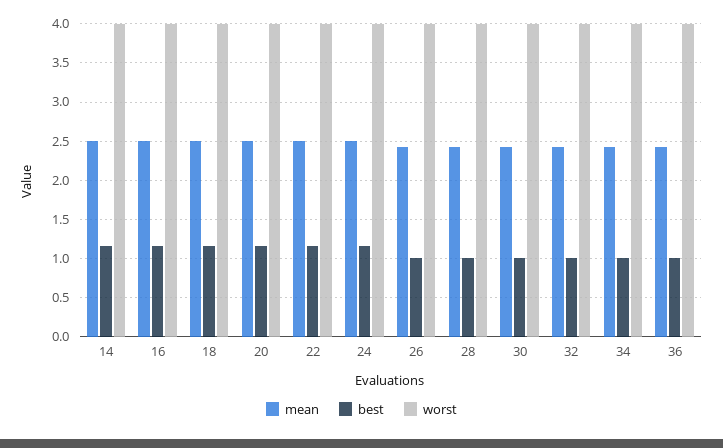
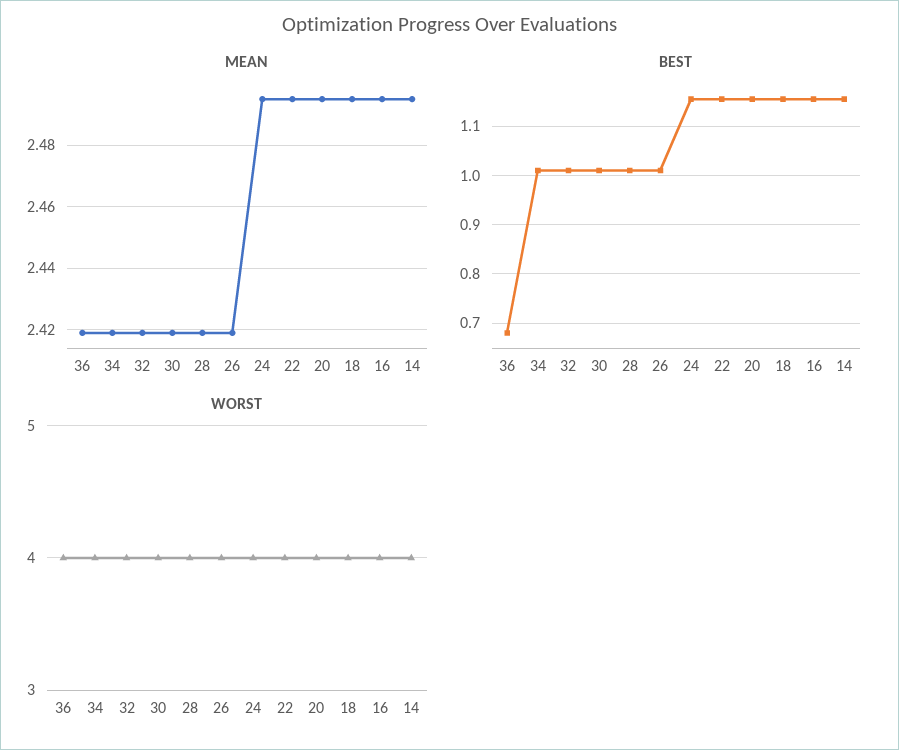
best, 36: 1 -> 0.68

